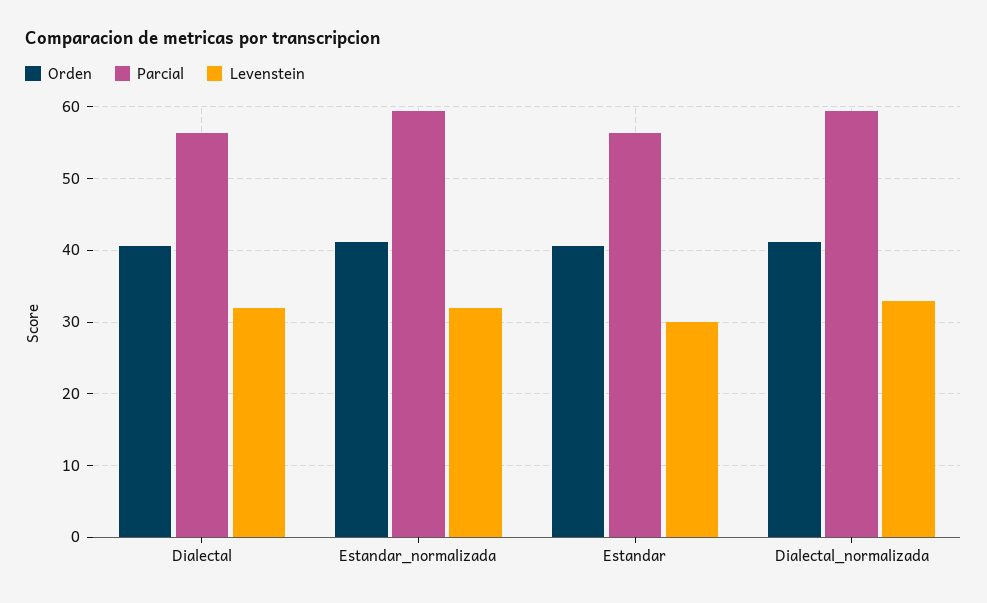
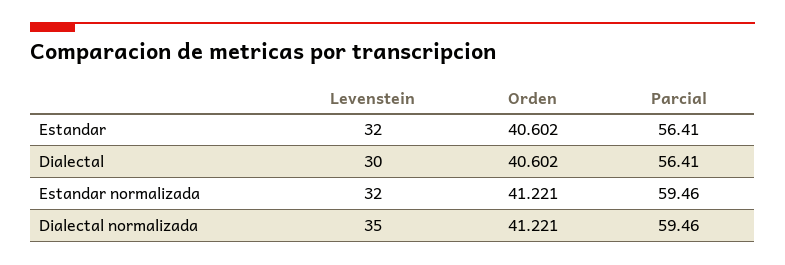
Levenstein, Dialectal: 32 -> 30
Levenstein, Estandar: 30 -> 32
Levenstein, Dialectal_normalizada: 33 -> 35

